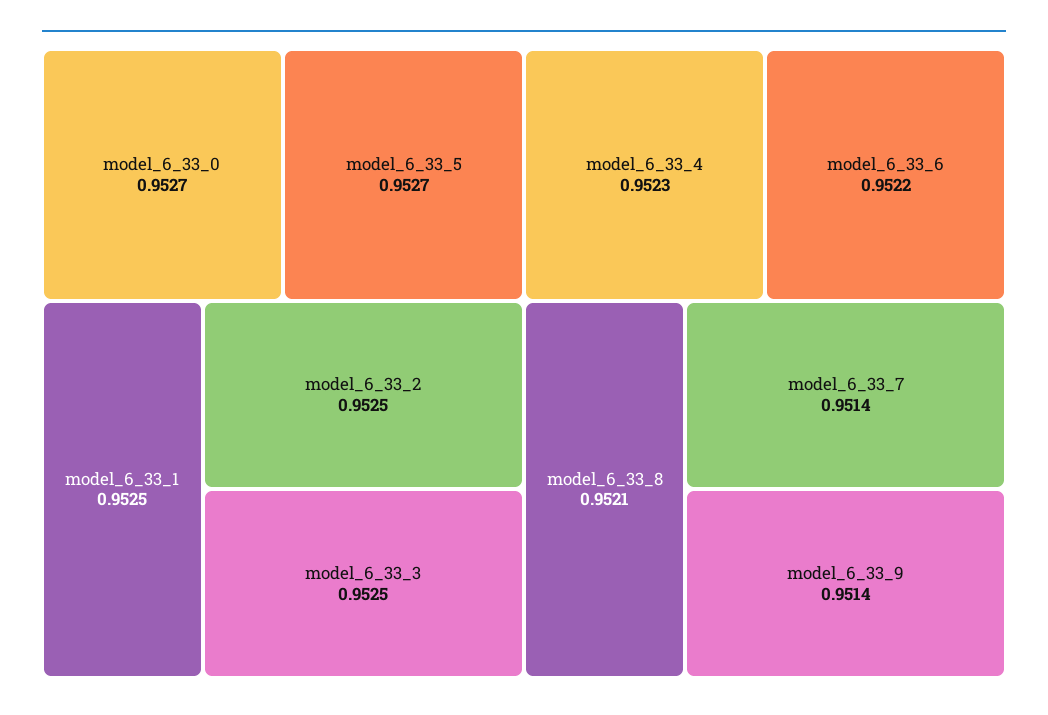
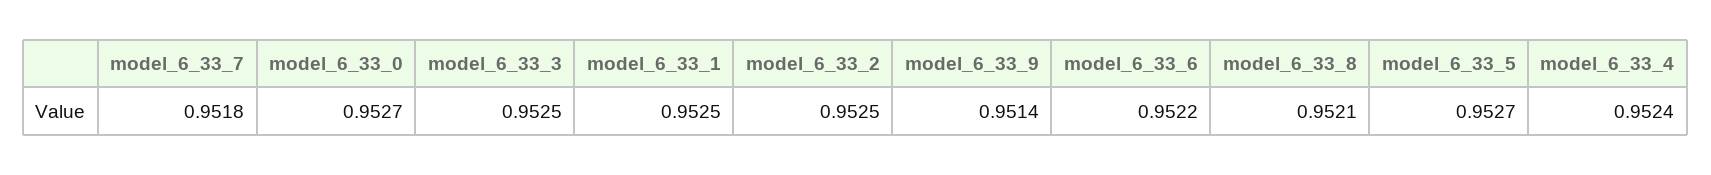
model_6_33_4: 0.9523 -> 0.9524
model_6_33_7: 0.9514 -> 0.9518

